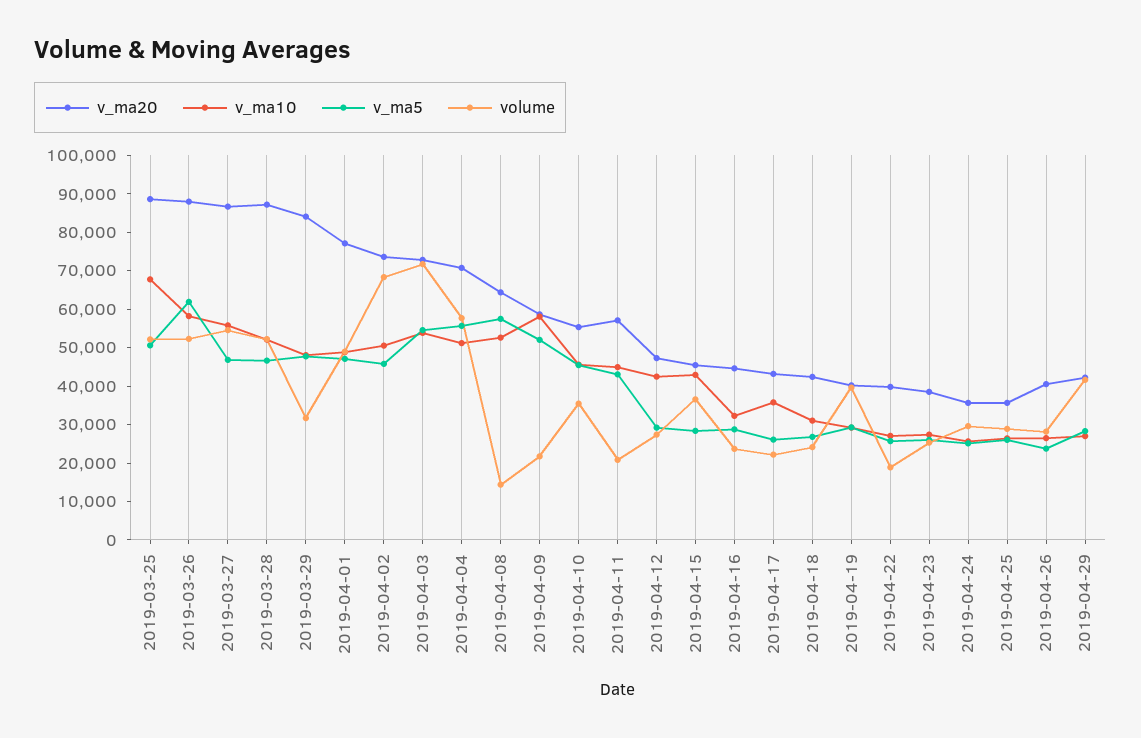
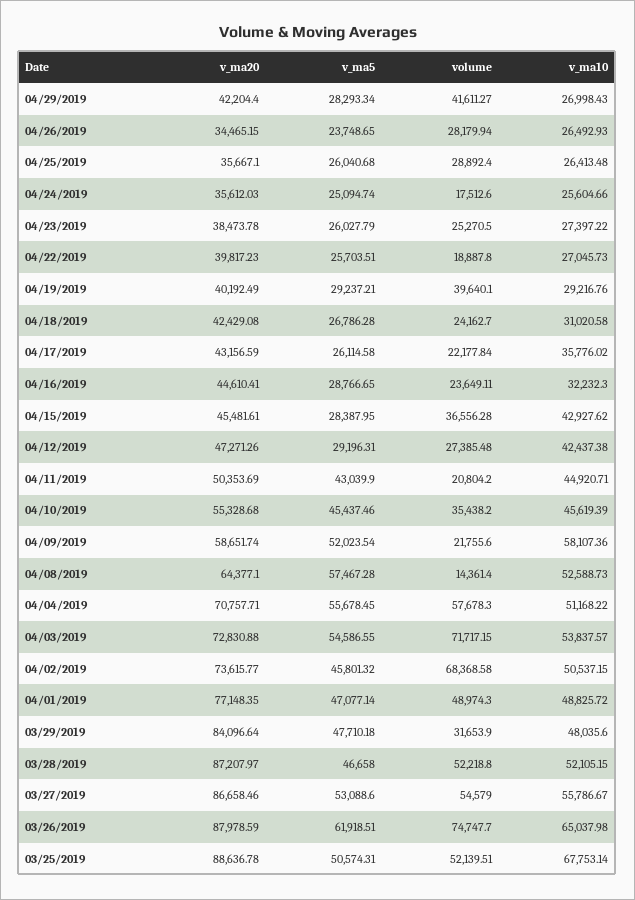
v_ma10, 2019-03-26: 57500 -> 65037.98
volume, 2019-03-26: 52500 -> 74747.7
v_ma5, 2019-03-27: 47500 -> 53088.6
v_ma20, 2019-04-11: 57500 -> 50353.69
volume, 2019-04-24: 30000 -> 17512.6
v_ma20, 2019-04-26: 40000 -> 34465.15

